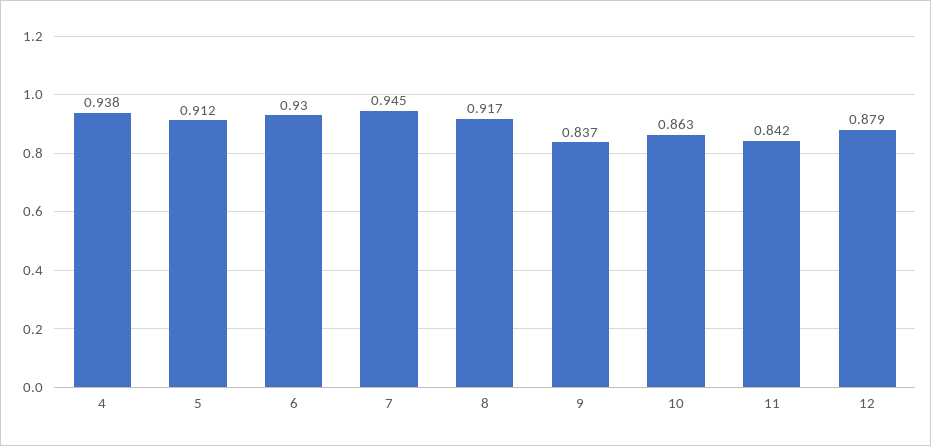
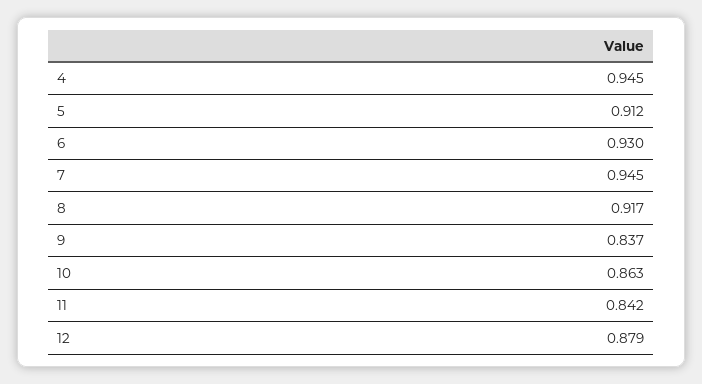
4: 0.938 -> 0.945

